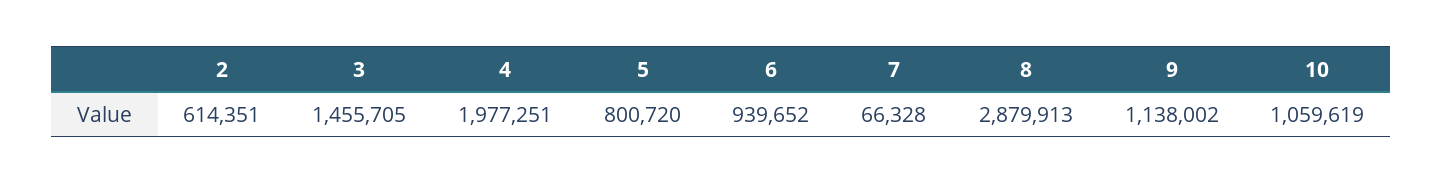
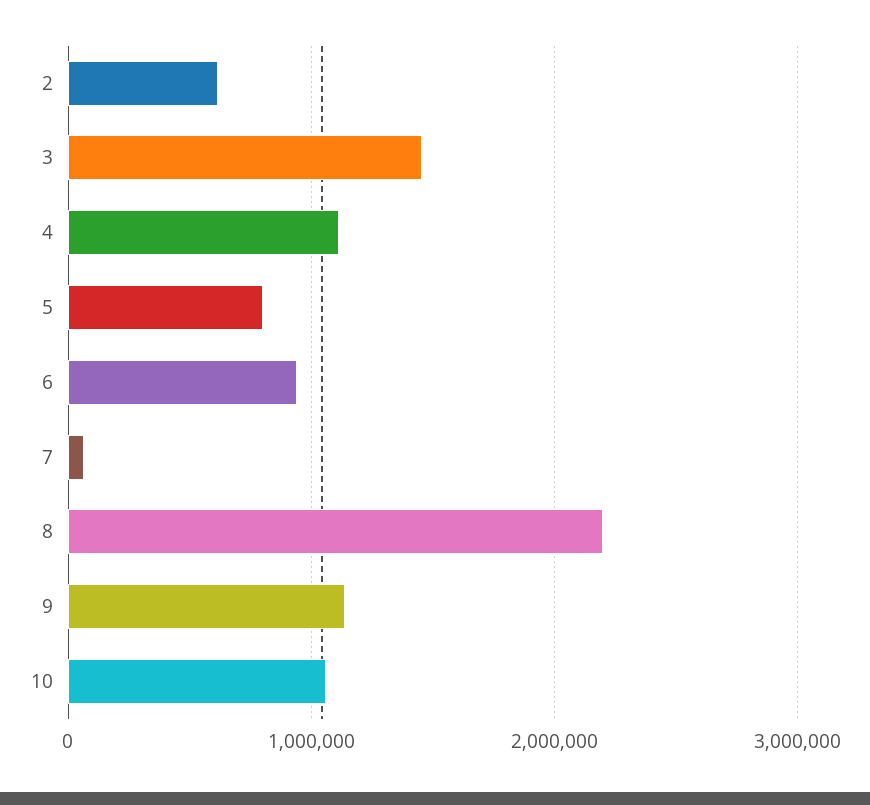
4: 1977251 -> 1100000
8: 2879913 -> 2200000

